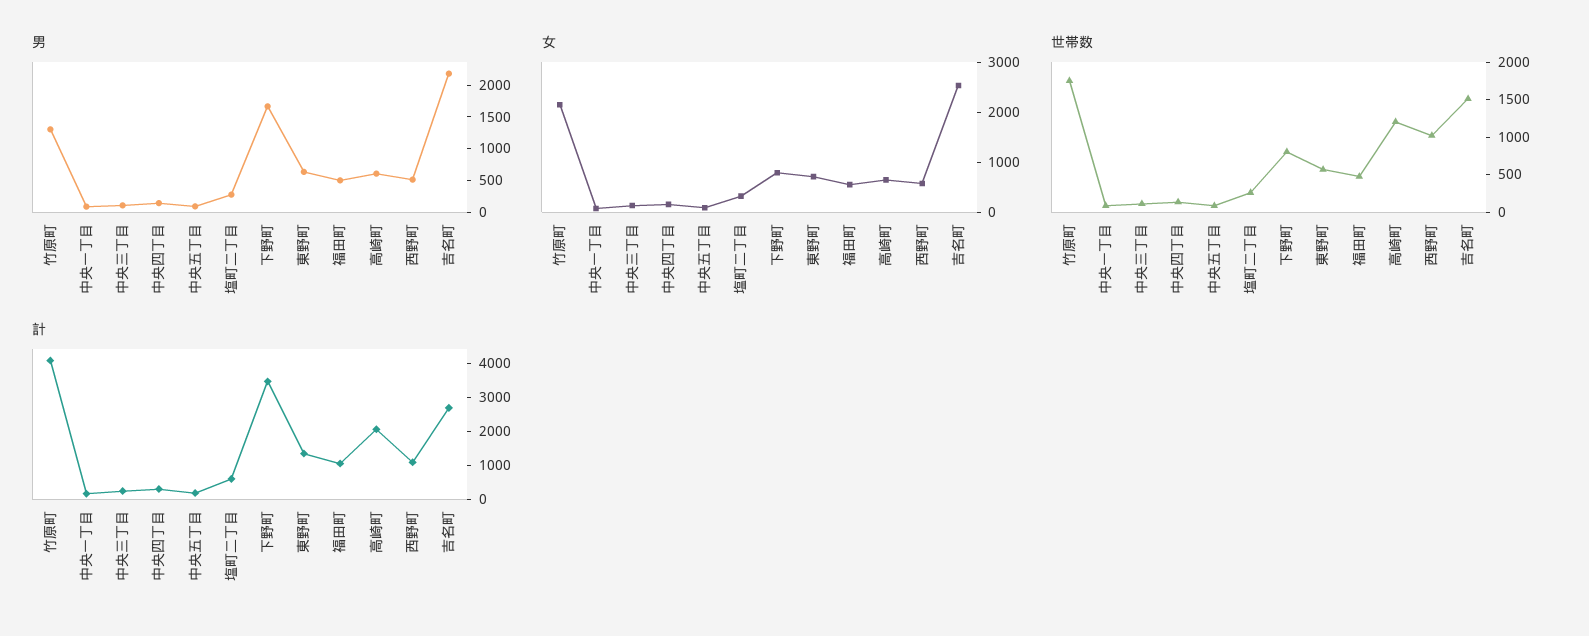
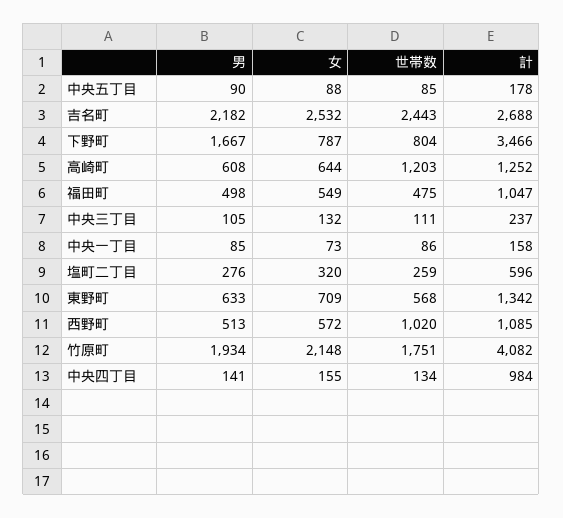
男, 竹原町: 1250 -> 1934
世帯数, 吉名町: 1500 -> 2443
計, 中央四丁目: 250 -> 984
計, 高崎町: 2000 -> 1252

